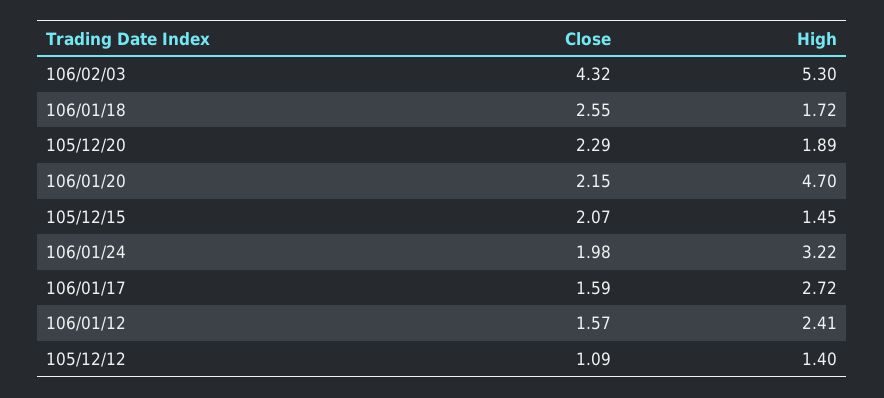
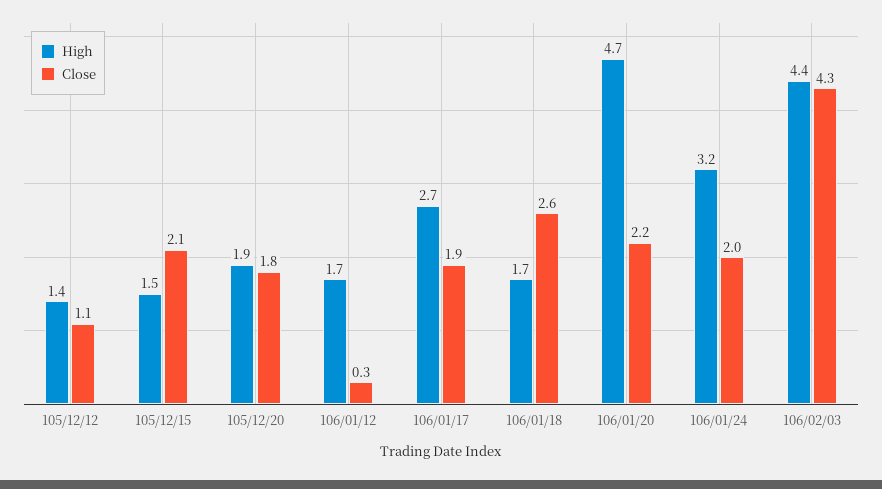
High, 106/02/03: 5.3 -> 4.4
Close, 105/12/20: 2.29 -> 1.8
Close, 106/01/17: 1.59 -> 1.9
Close, 106/01/12: 1.57 -> 0.3
High, 106/01/12: 2.41 -> 1.7

